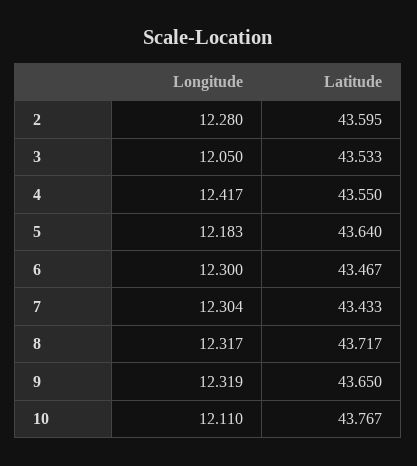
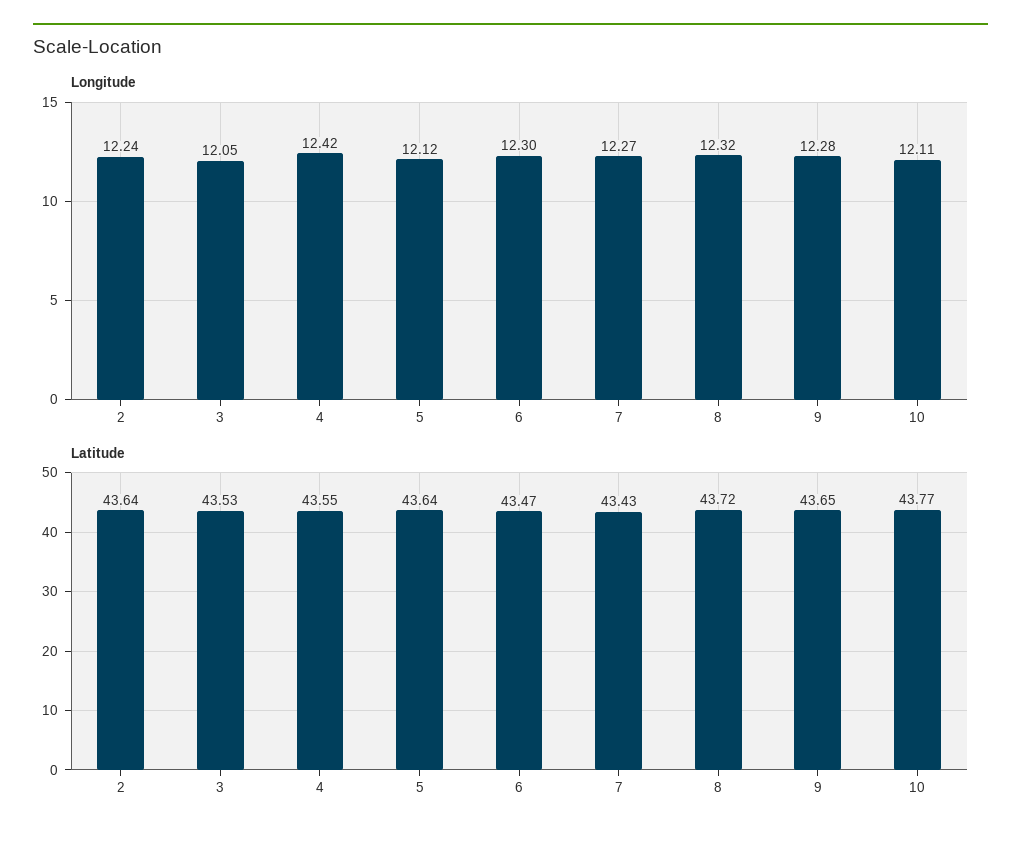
Longitude, 2: 12.28 -> 12.24
Latitude, 2: 43.595 -> 43.64
Longitude, 5: 12.183 -> 12.12
Longitude, 7: 12.304 -> 12.27
Longitude, 9: 12.319 -> 12.28

